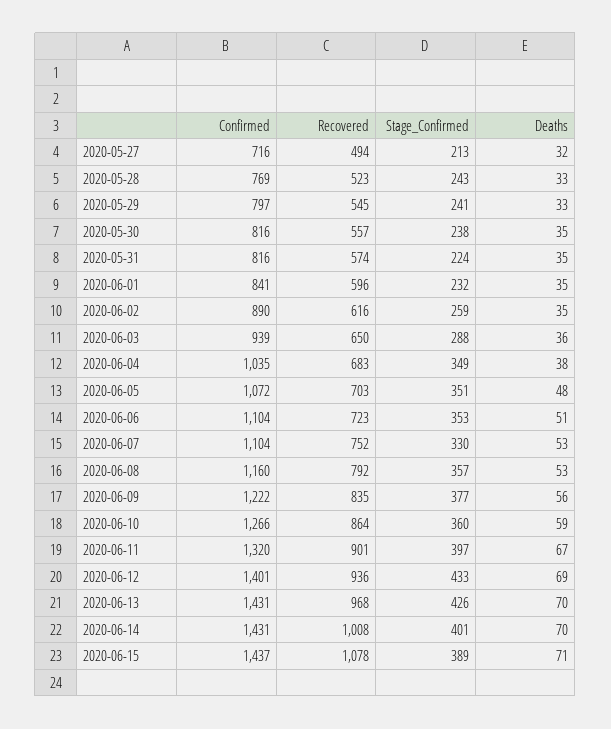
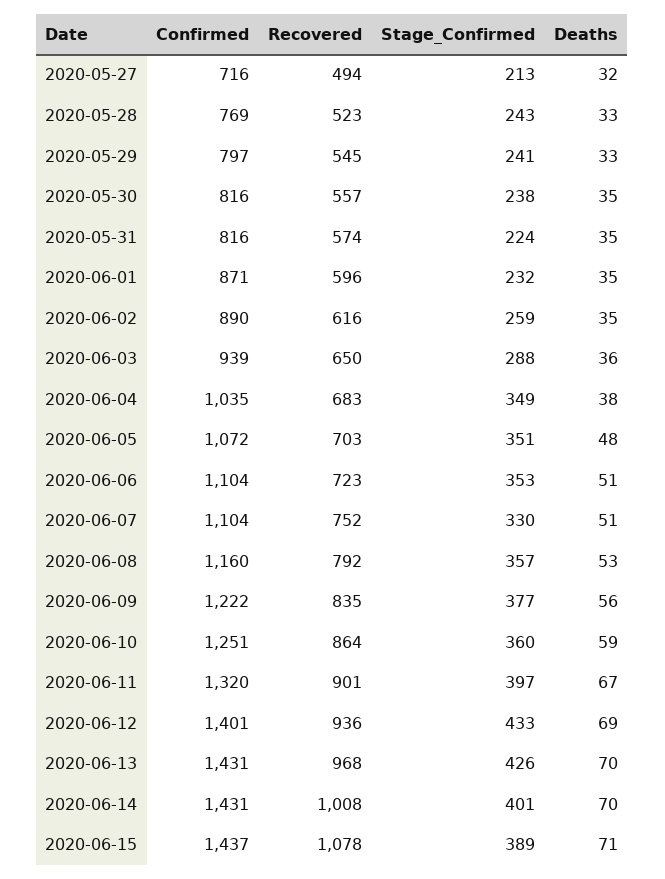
Confirmed, 2020-06-01: 841 -> 871
Deaths, 2020-06-07: 53 -> 51
Confirmed, 2020-06-10: 1266 -> 1251

